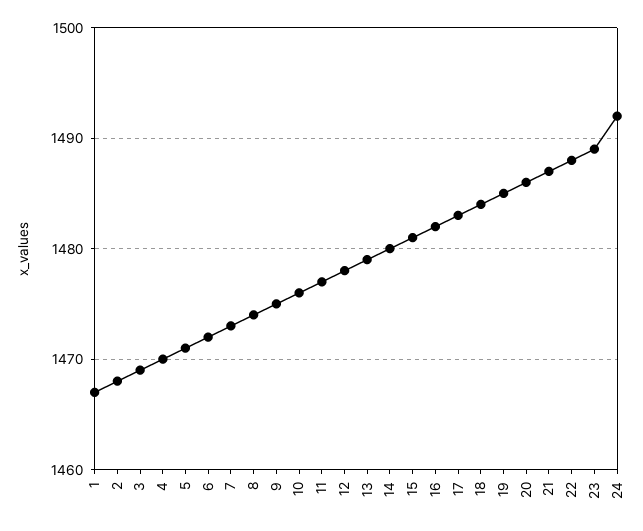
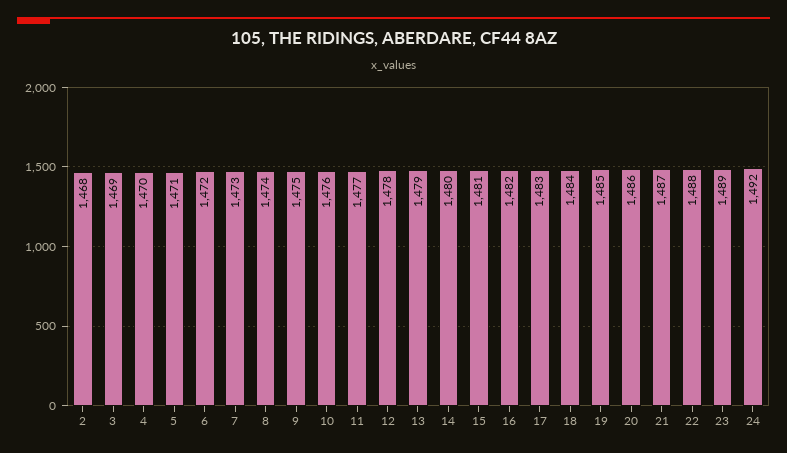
1: 1467 -> none

